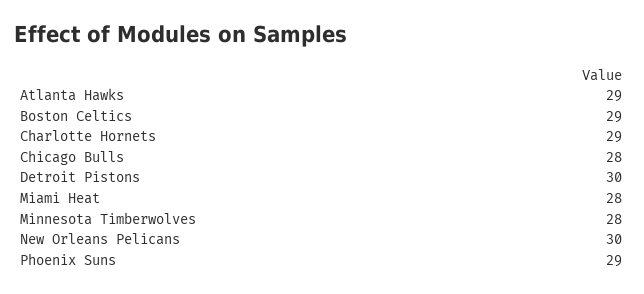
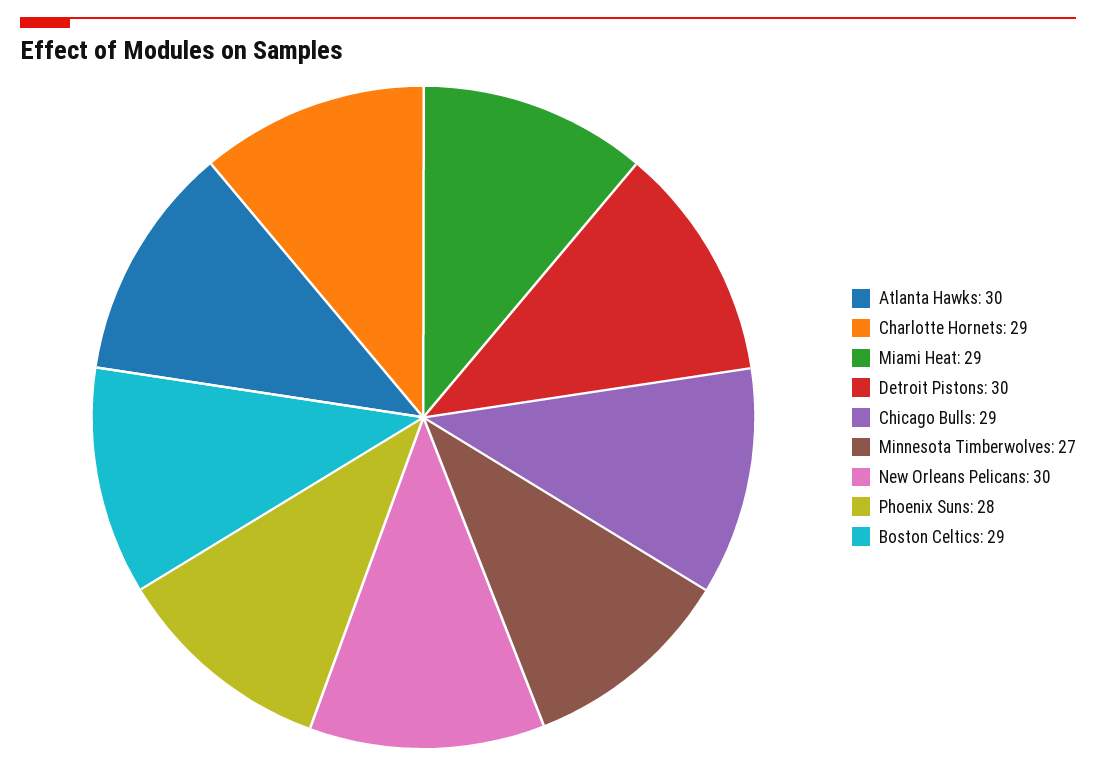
Atlanta Hawks: 29 -> 30
Chicago Bulls: 28 -> 29
Miami Heat: 28 -> 29
Minnesota Timberwolves: 28 -> 27
Phoenix Suns: 29 -> 28

